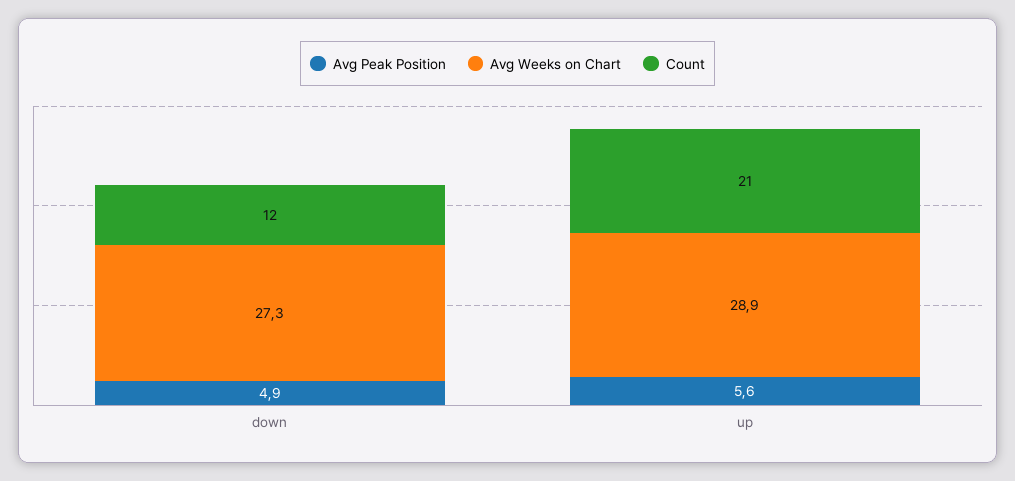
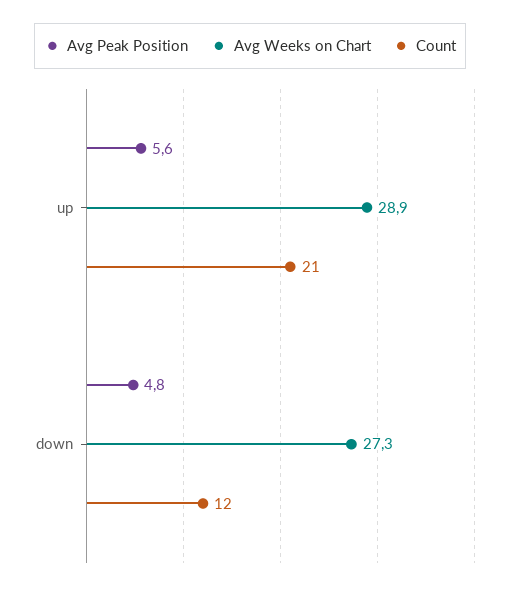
Avg Peak Position, down: 4.9 -> 4.8

